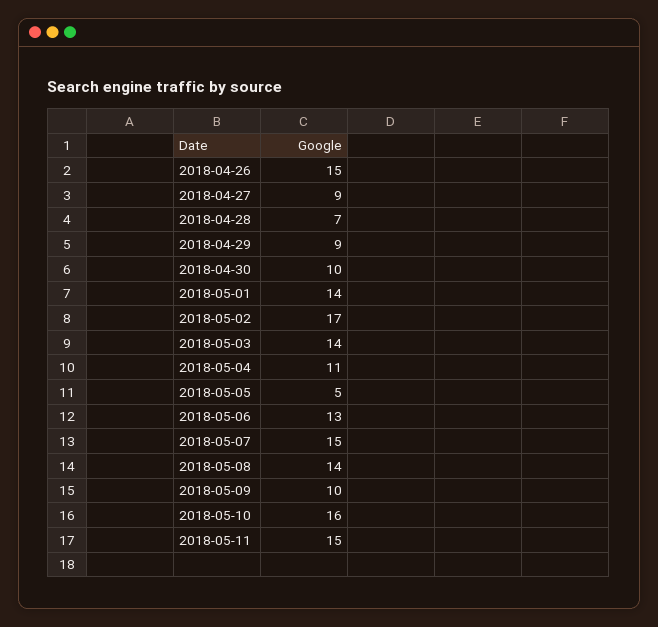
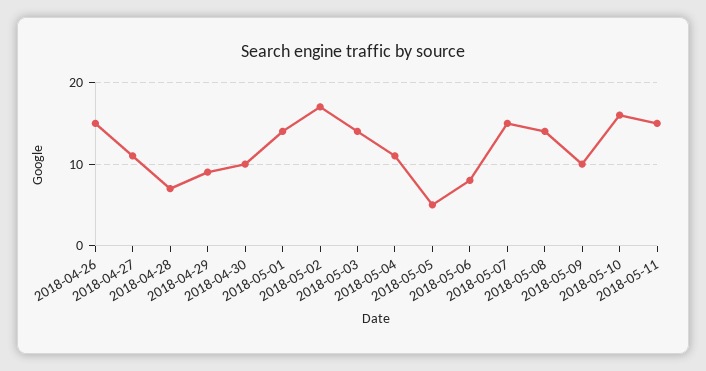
2018-04-27: 9 -> 11
2018-05-06: 13 -> 8

